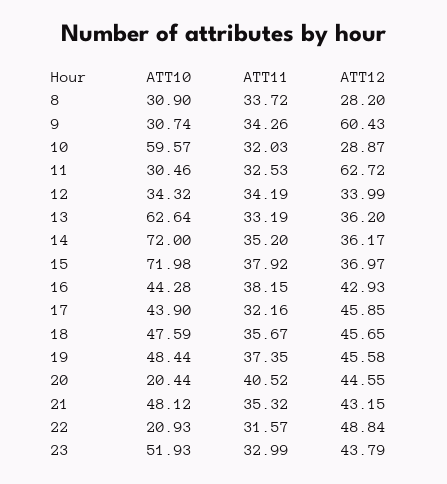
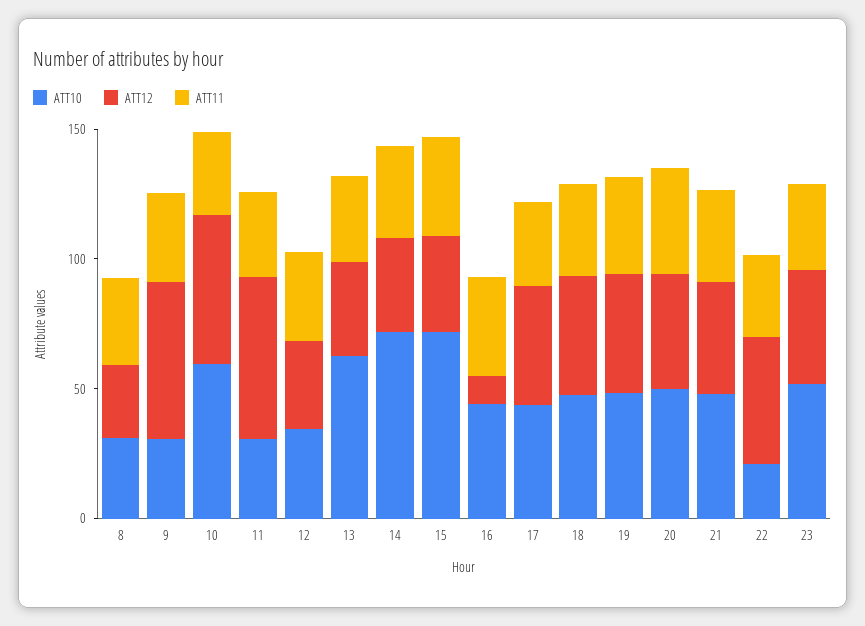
ATT12, 10: 28.87 -> 60
ATT12, 16: 42.93 -> 10
ATT10, 20: 20.44 -> 50

